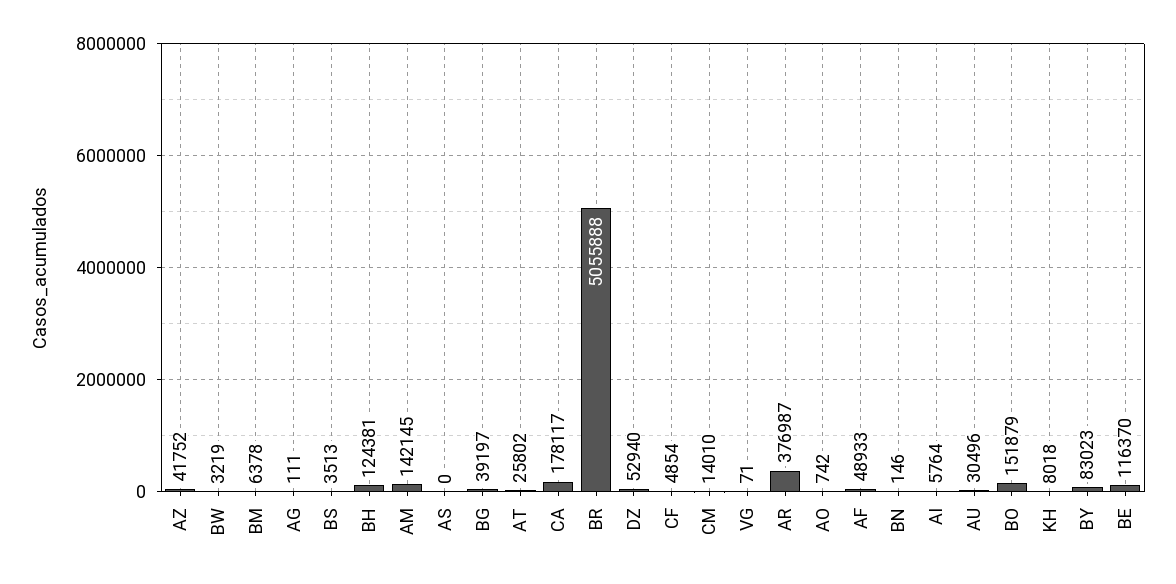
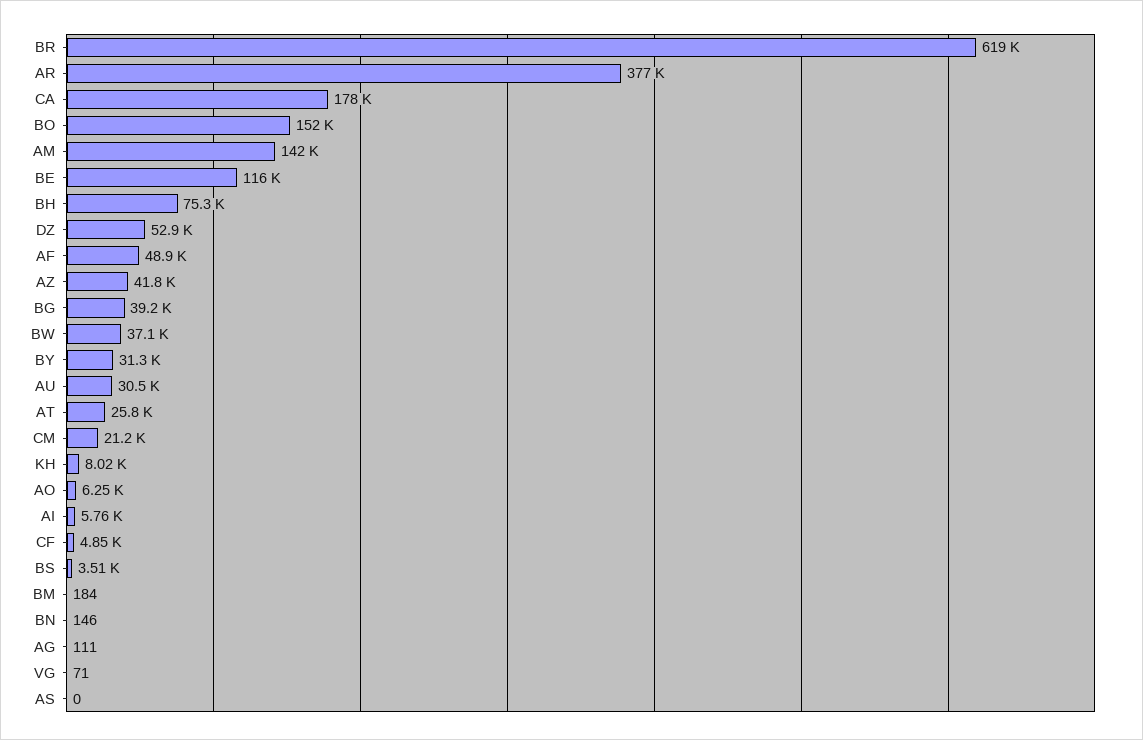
BW: 3219 -> 37100
BM: 6378 -> 184
BH: 124381 -> 75300
BR: 5055888 -> 619000
CM: 14010 -> 21200
AO: 742 -> 6250
BY: 83023 -> 31300

